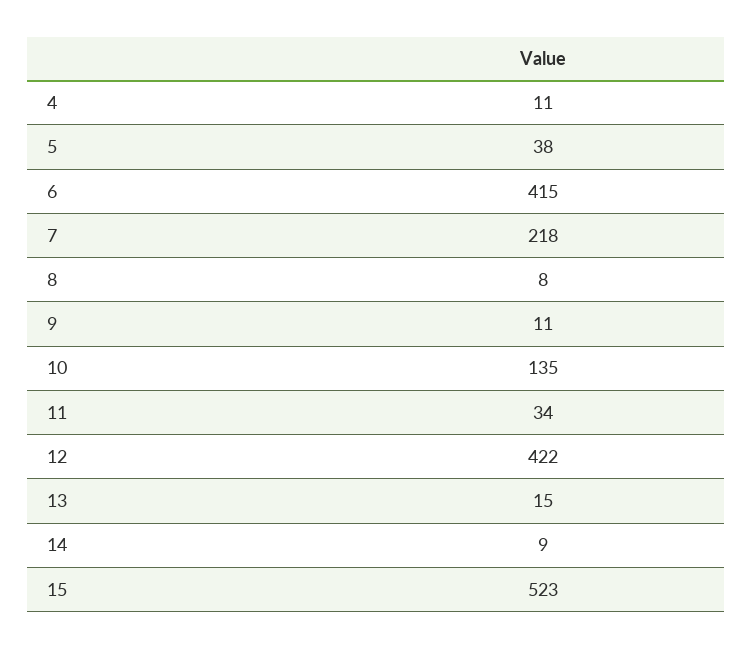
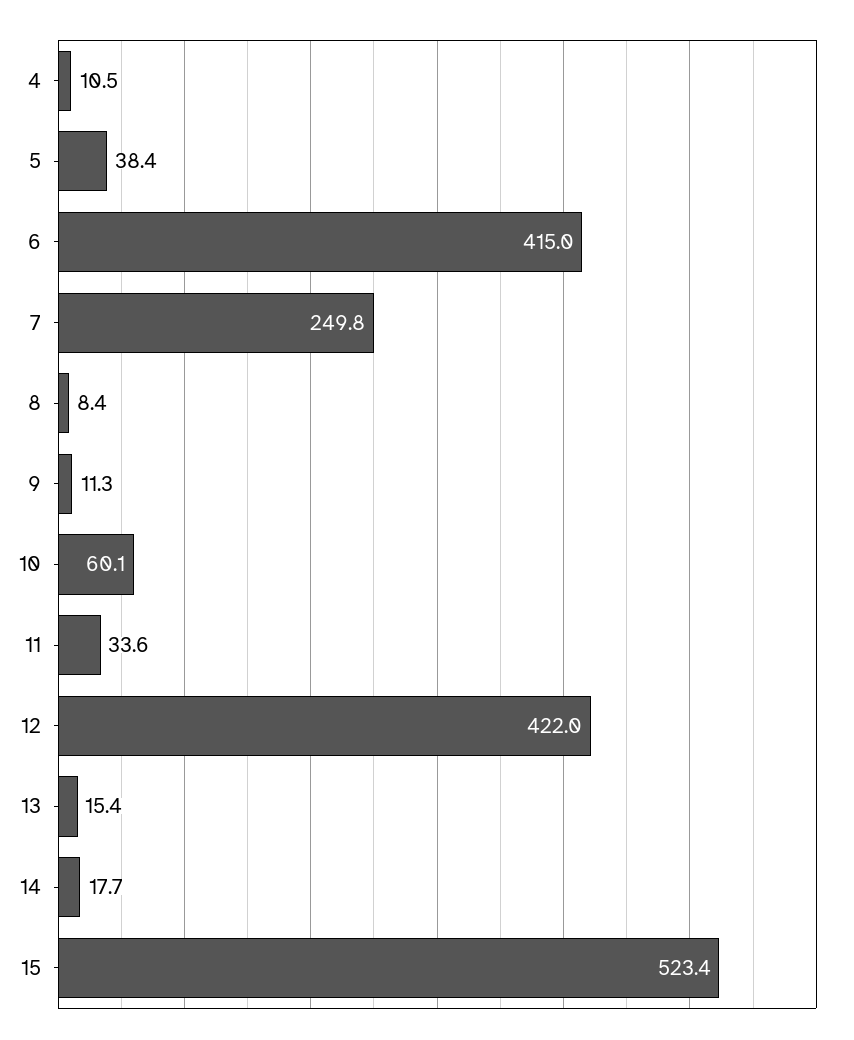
7: 218 -> 249.8
10: 135 -> 60.1
14: 9 -> 17.7

